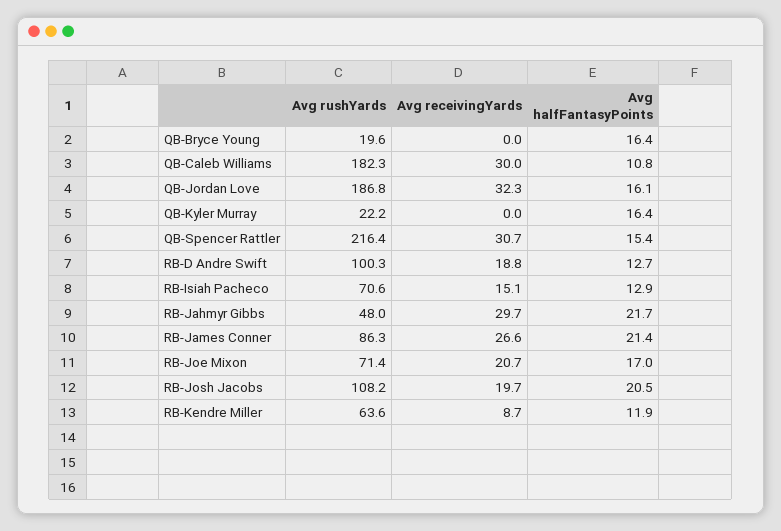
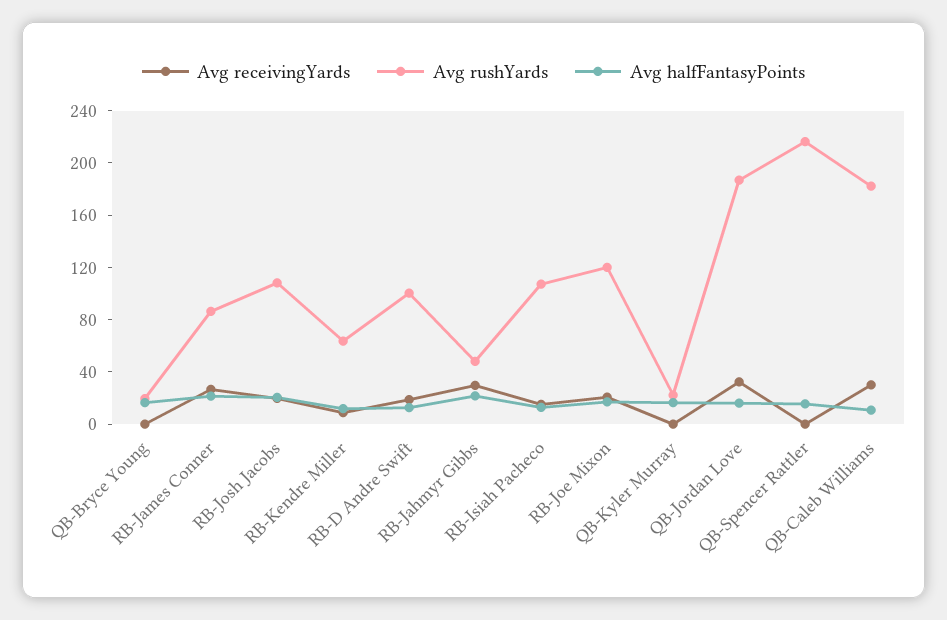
Avg receivingYards, QB-Spencer Rattler: 30.7 -> 0
Avg rushYards, RB-Isiah Pacheco: 70.6 -> 110
Avg rushYards, RB-Joe Mixon: 71.4 -> 120

